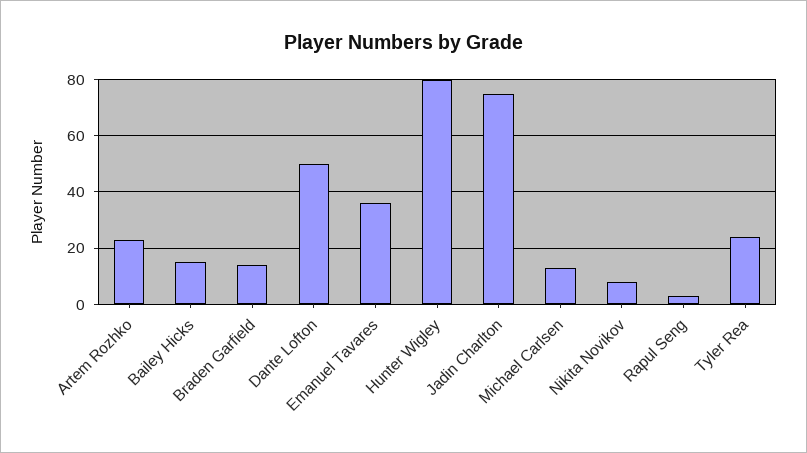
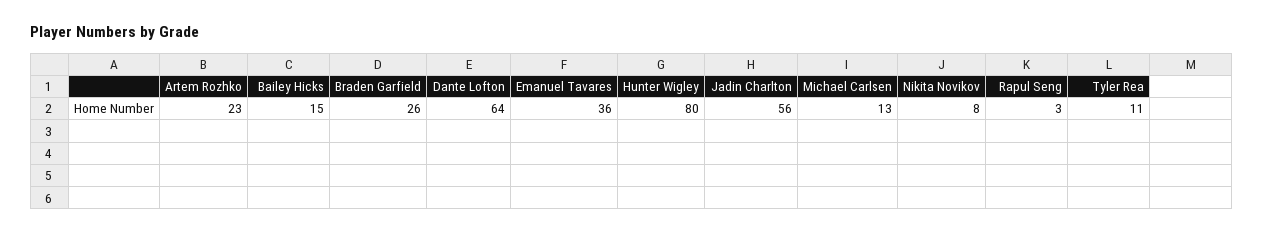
Braden Garfield: 15 -> 26
Dante Lofton: 50 -> 64
Jadin Charlton: 75 -> 56
Tyler Rea: 25 -> 11

